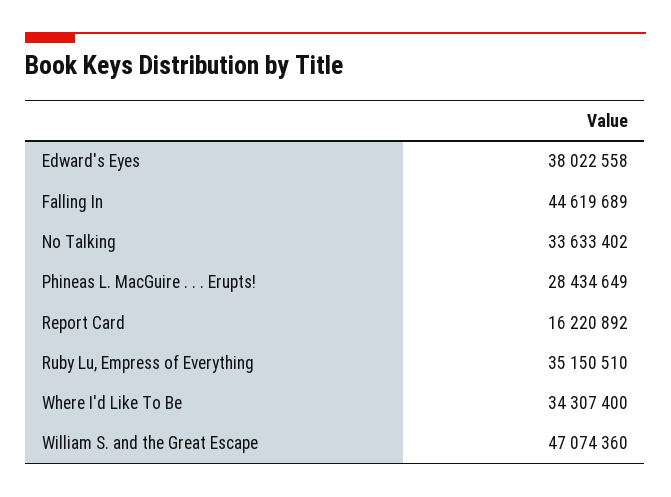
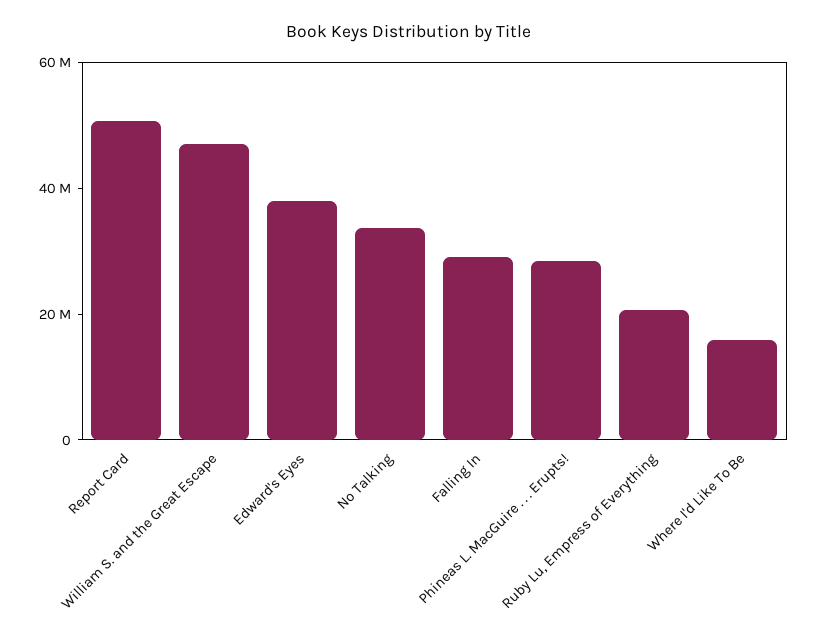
Falling In: 44619689 -> 30000000
Report Card: 16220892 -> 50000000
Ruby Lu, Empress of Everything: 35150510 -> 20000000
Where I'd Like To Be: 34307400 -> 15000000

